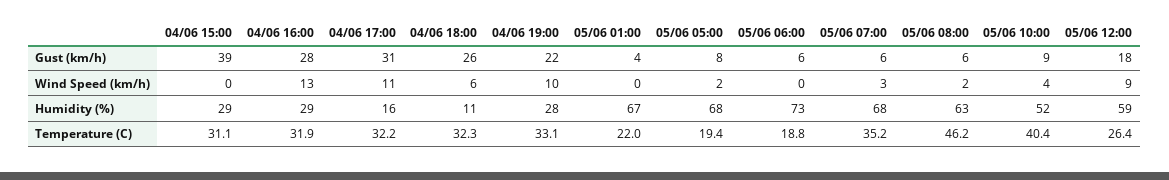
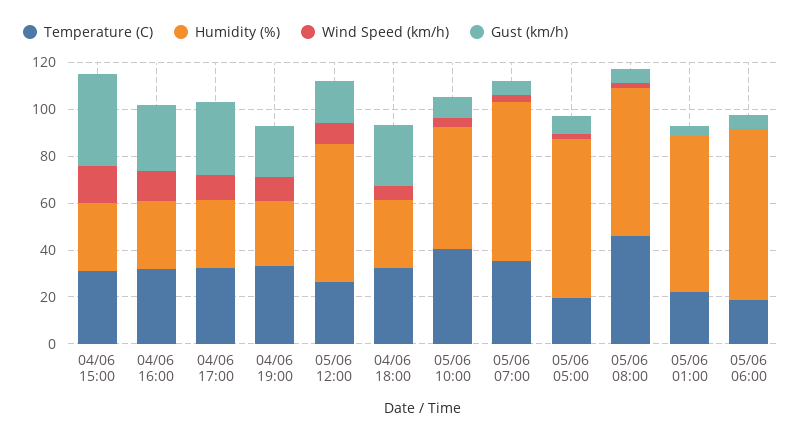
Wind Speed (km/h), 04/06 15:00: 0 -> 15
Humidity (%), 04/06 17:00: 16 -> 30
Humidity (%), 04/06 18:00: 11 -> 30

